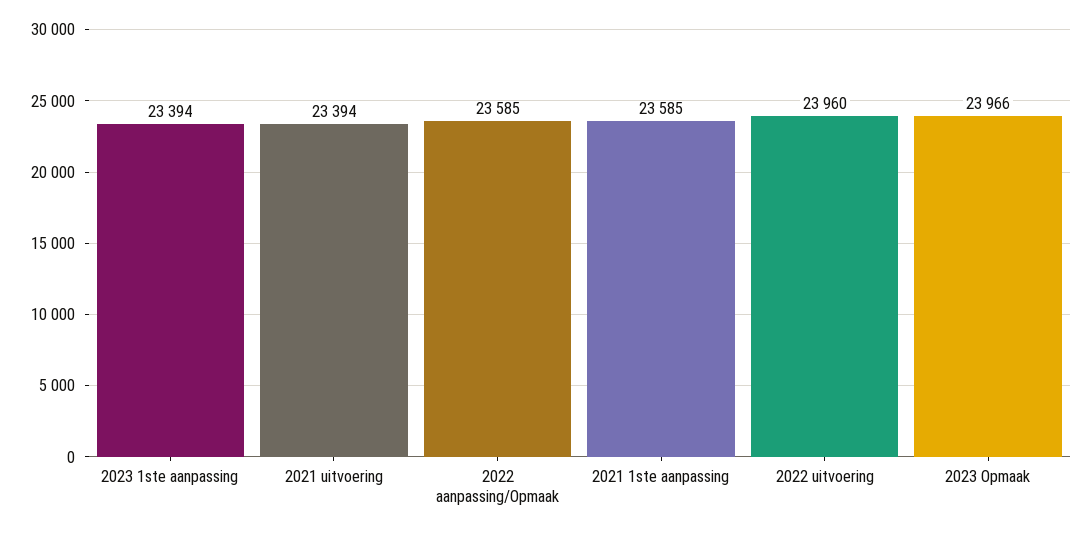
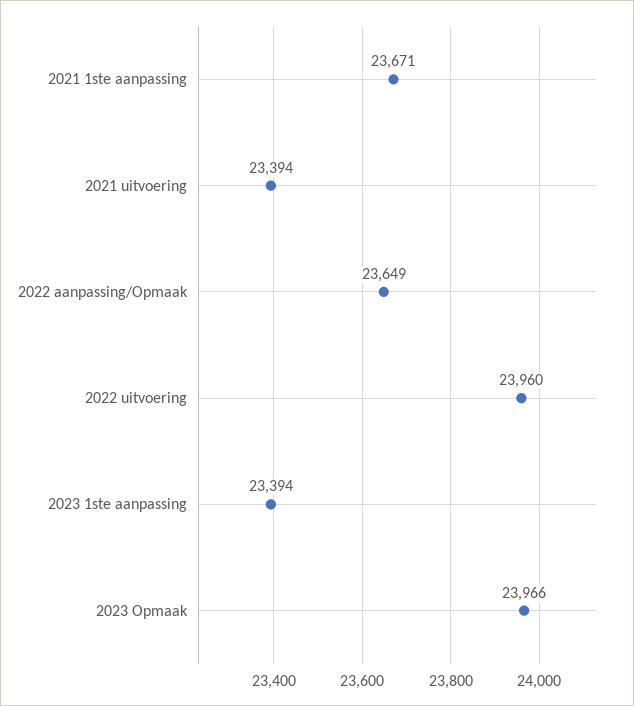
2022 aanpassing/Opmaak: 23585 -> 23649
2021 1ste aanpassing: 23585 -> 23671

